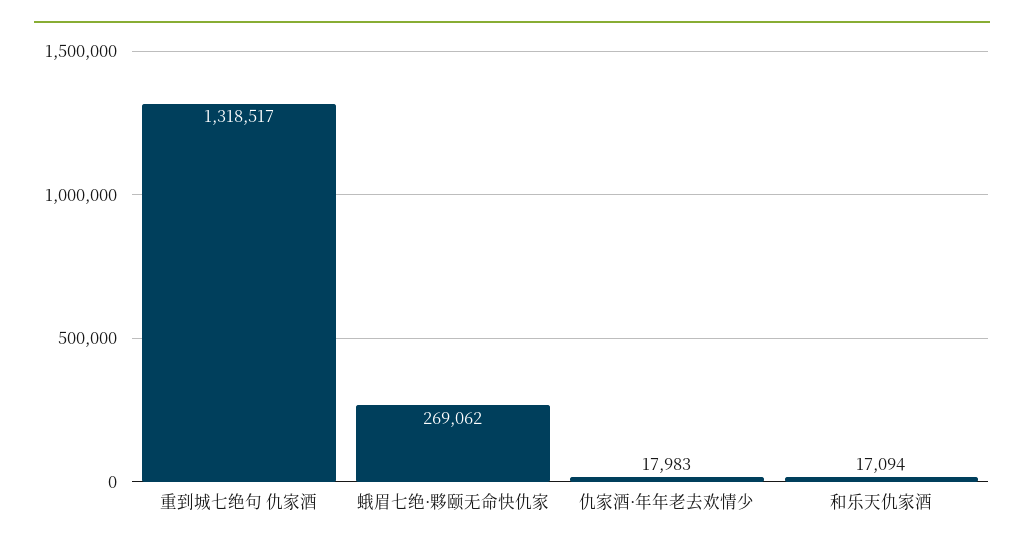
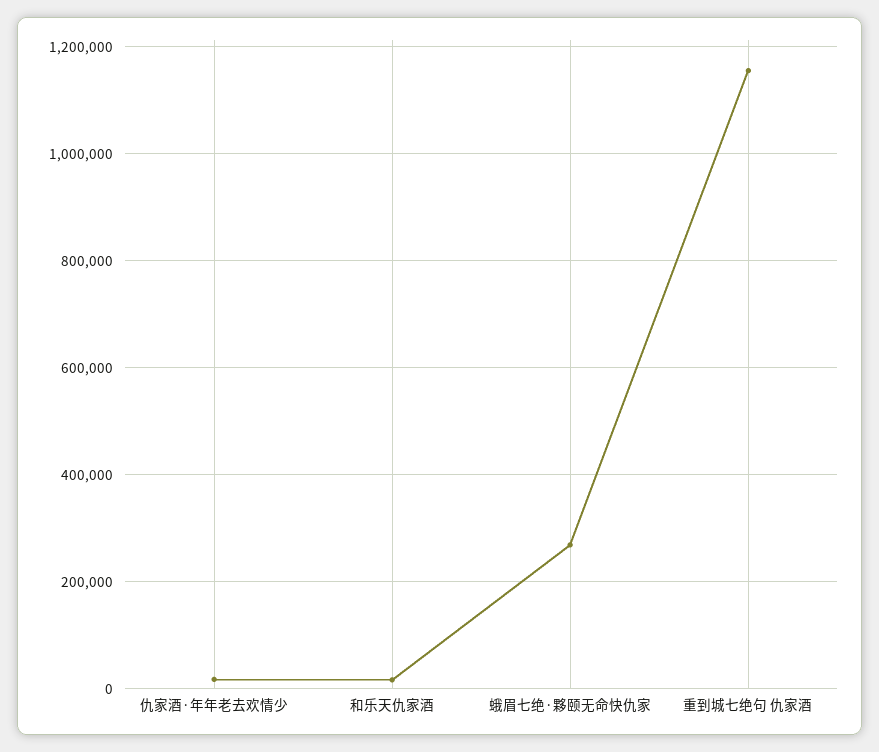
重到城七绝句 仇家酒: 1318517 -> 1160000

